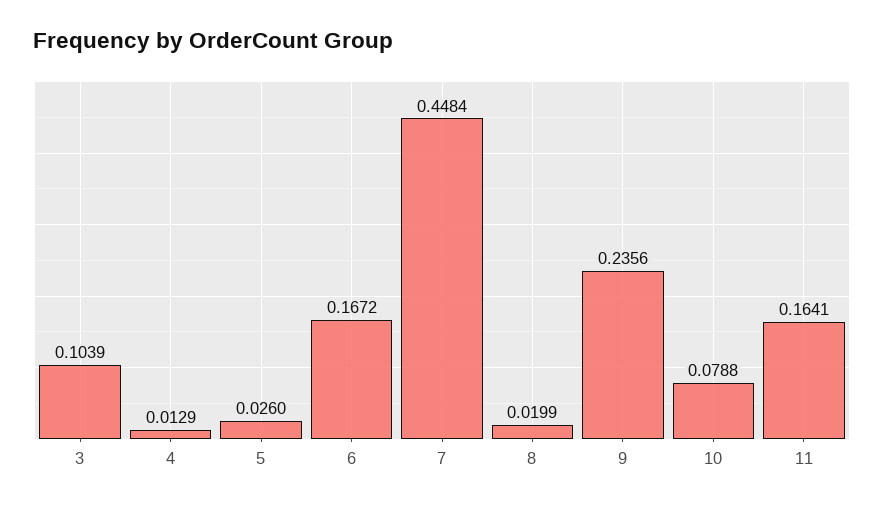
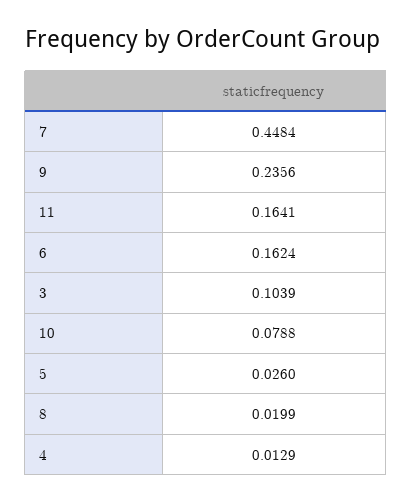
6: 0.1672 -> 0.1624

